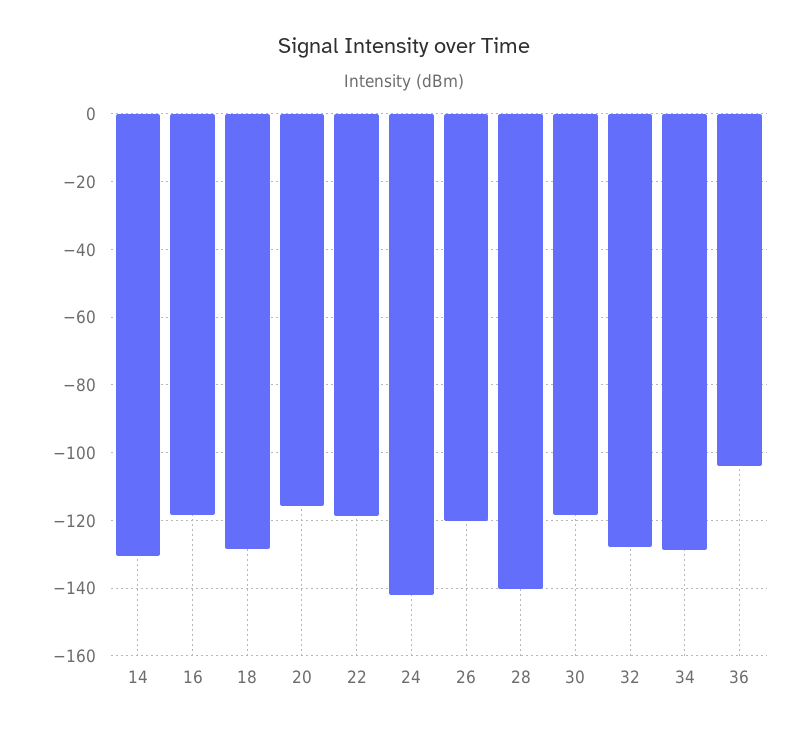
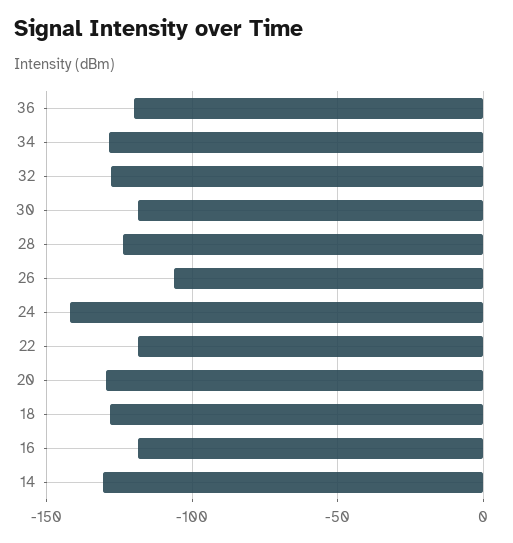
20: -116 -> -130
26: -120 -> -105
28: -140 -> -125
36: -104 -> -120

